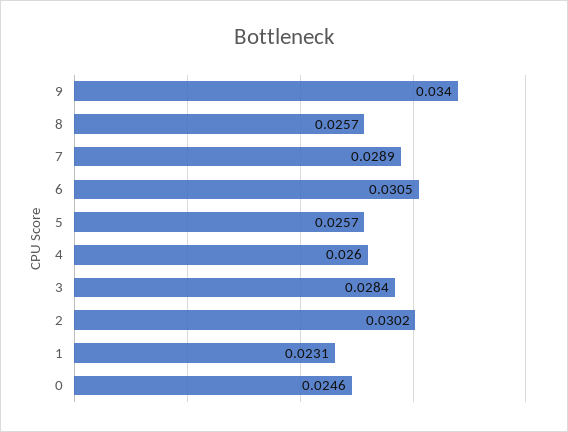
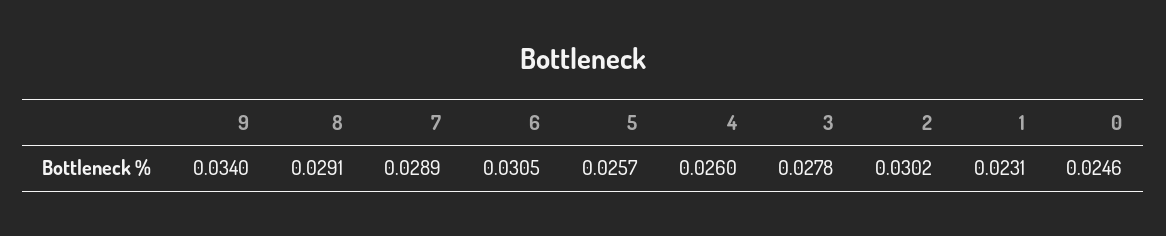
8: 0.0257 -> 0.0291
3: 0.0284 -> 0.0278

